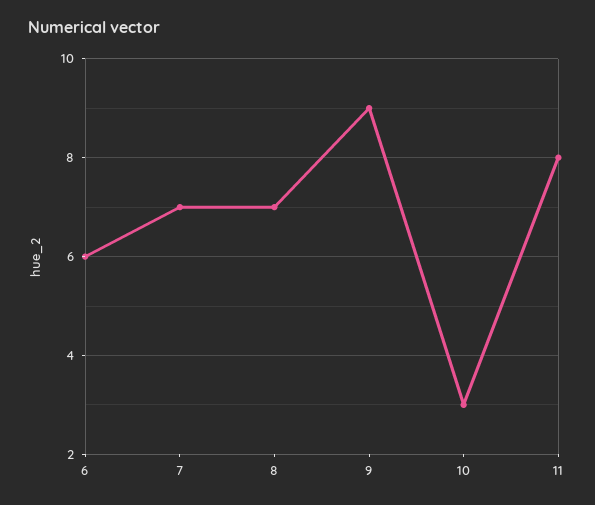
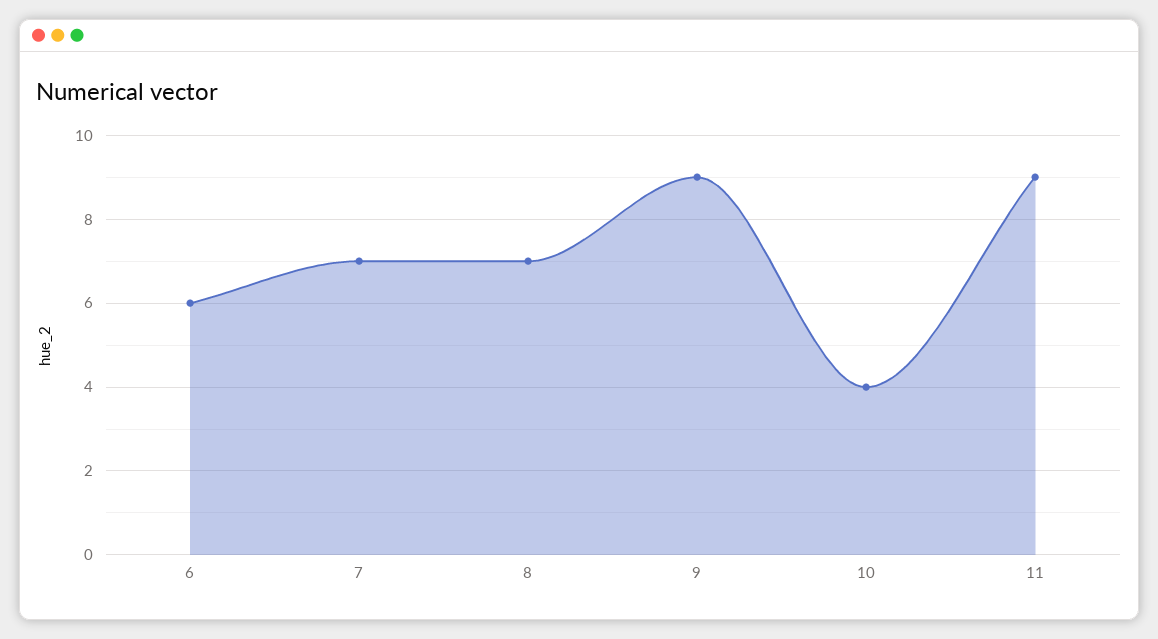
10: 3 -> 4
11: 8 -> 9

